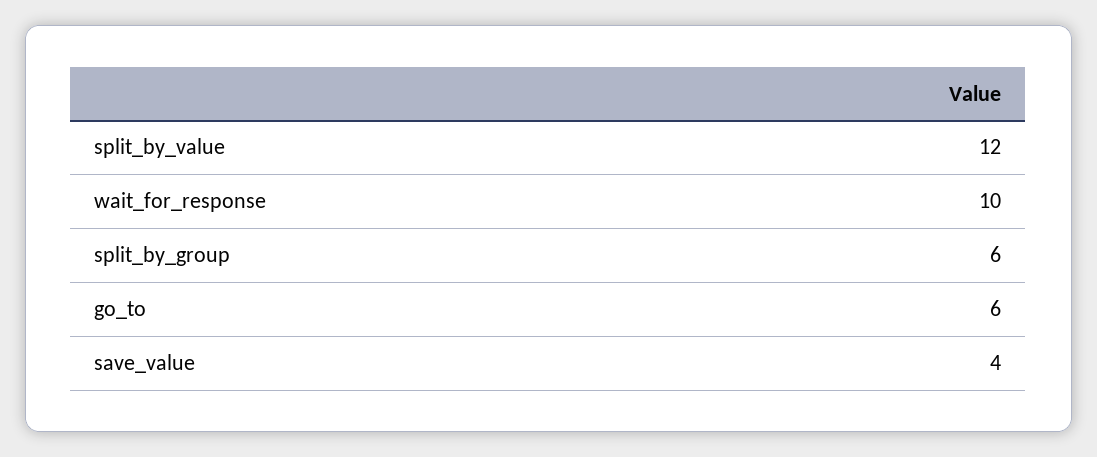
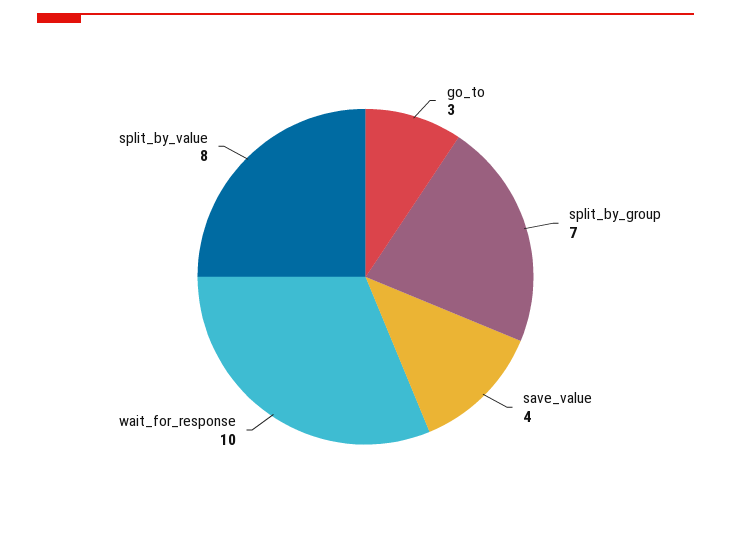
split_by_value: 12 -> 8
split_by_group: 6 -> 7
go_to: 6 -> 3

